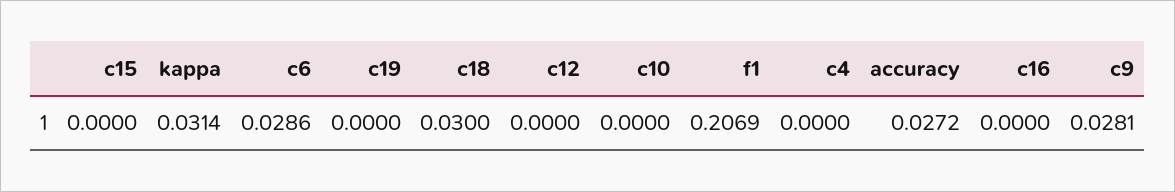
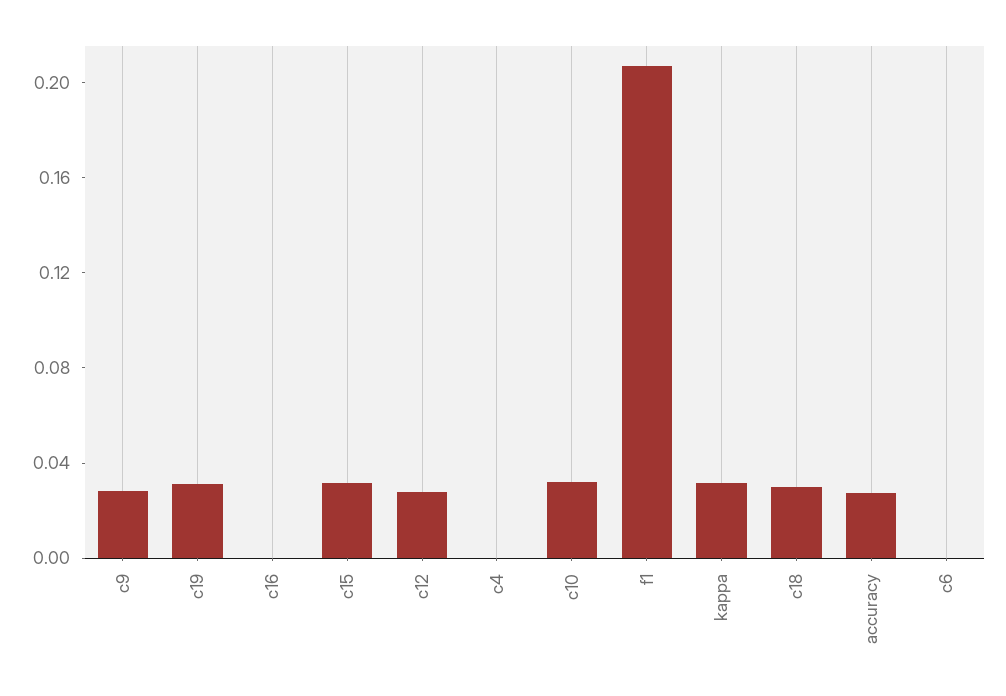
c15: 0 -> 0.03
c6: 0.0286 -> 0
c19: 0 -> 0.03
c12: 0 -> 0.03
c10: 0 -> 0.03

